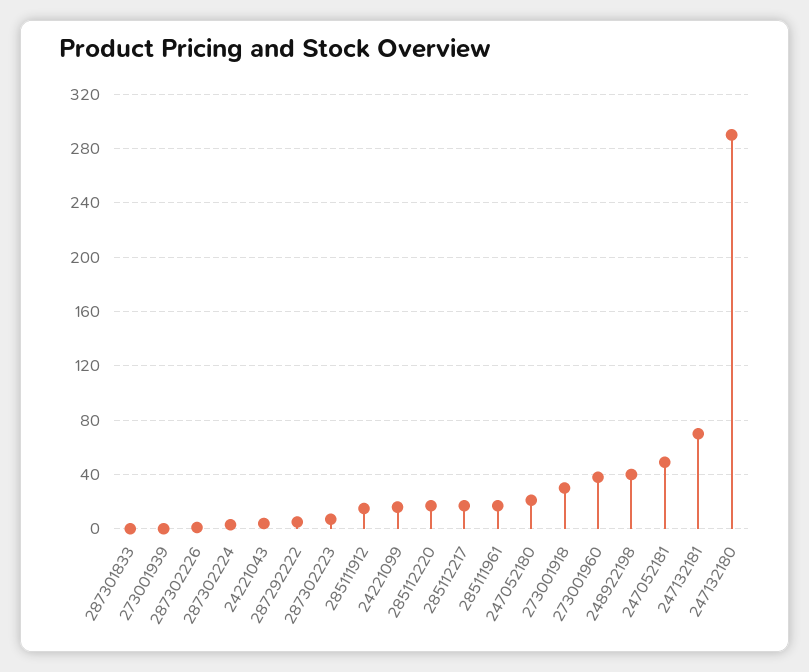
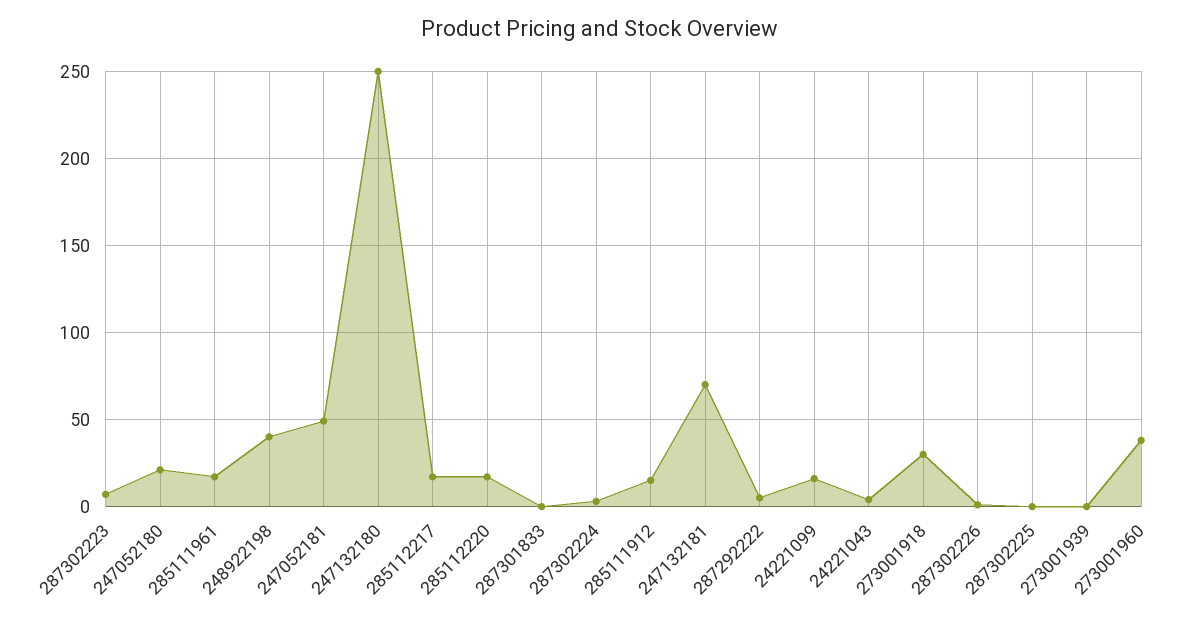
247132180: 290 -> 250
287302225: none -> 0

